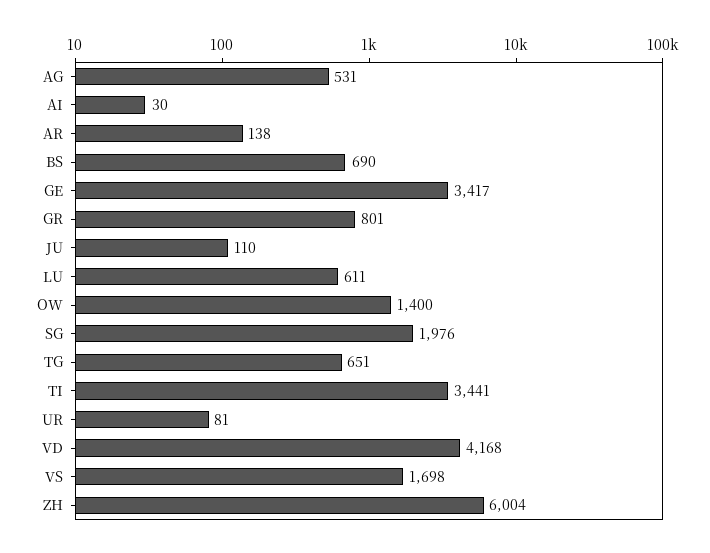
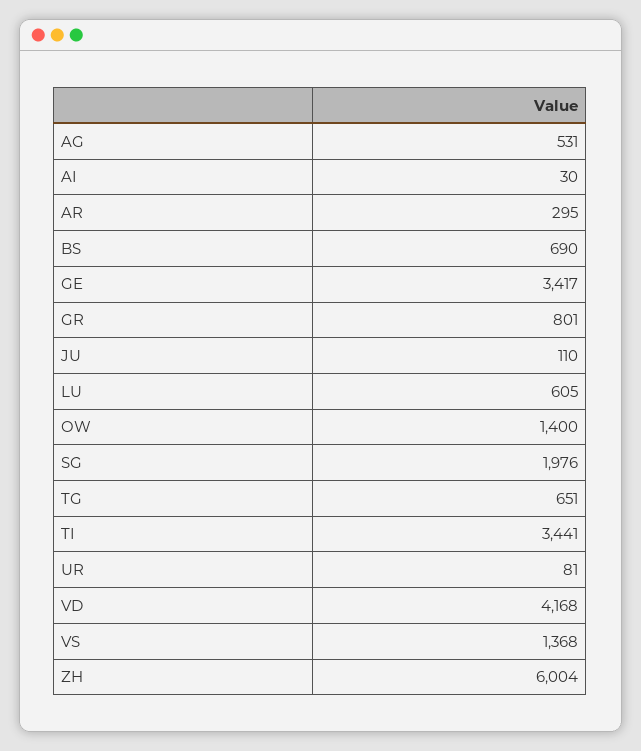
AR: 138 -> 295
LU: 611 -> 605
VS: 1698 -> 1368

